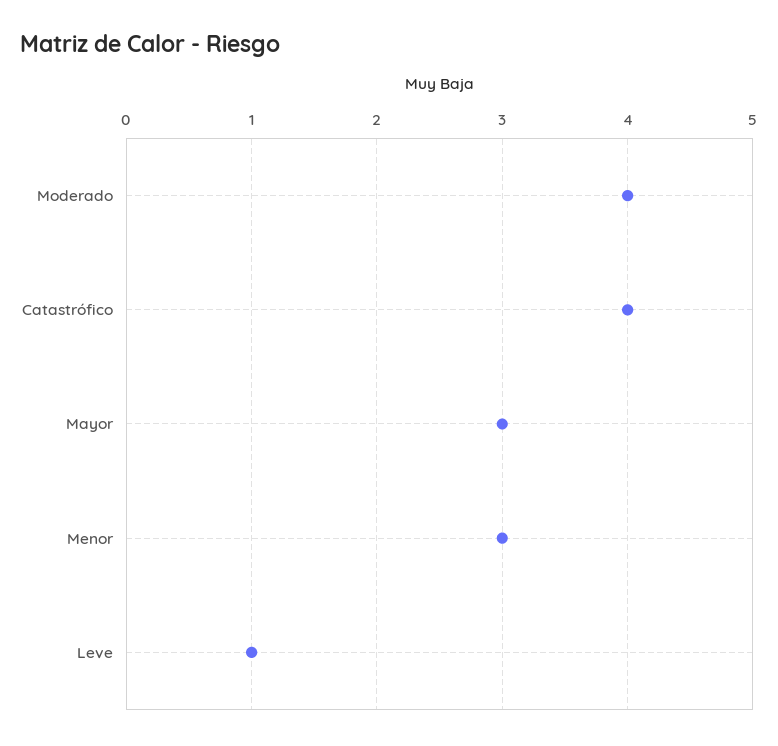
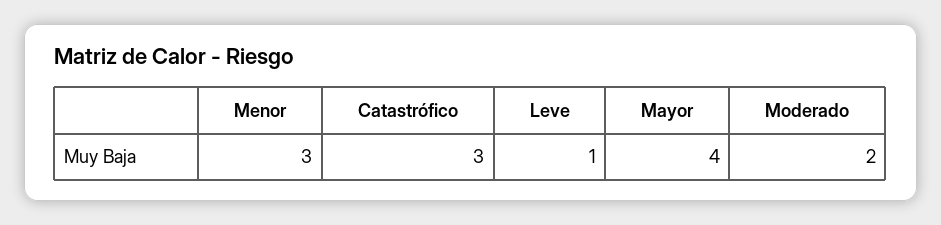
Moderado: 4 -> 2
Catastrófico: 4 -> 3
Mayor: 3 -> 4

